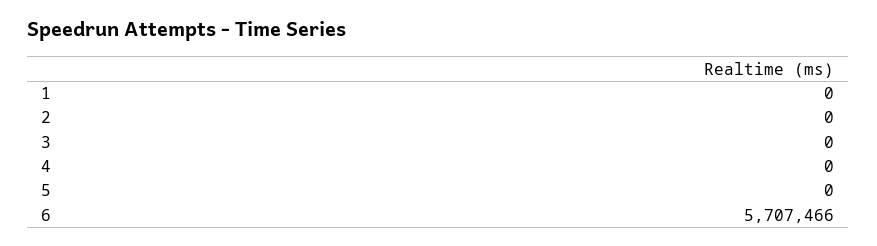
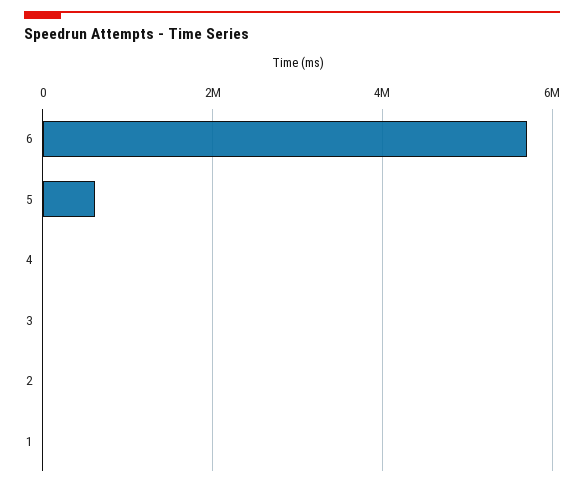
5: 0 -> 600000

